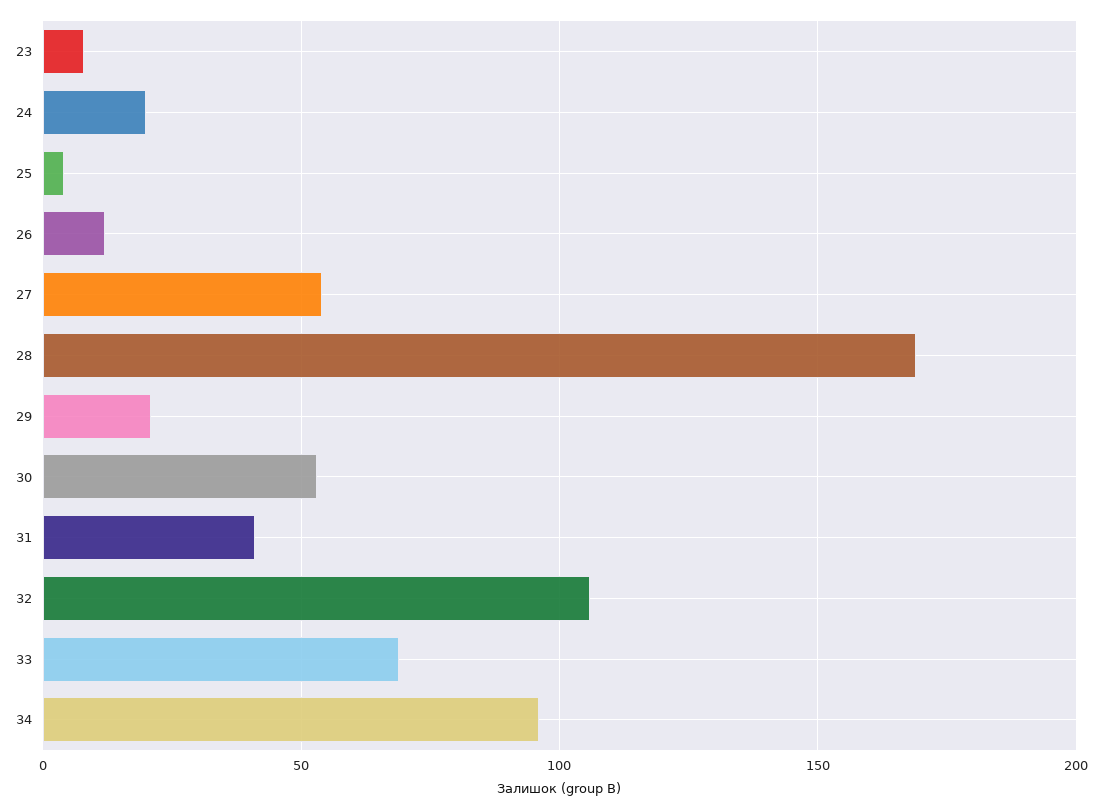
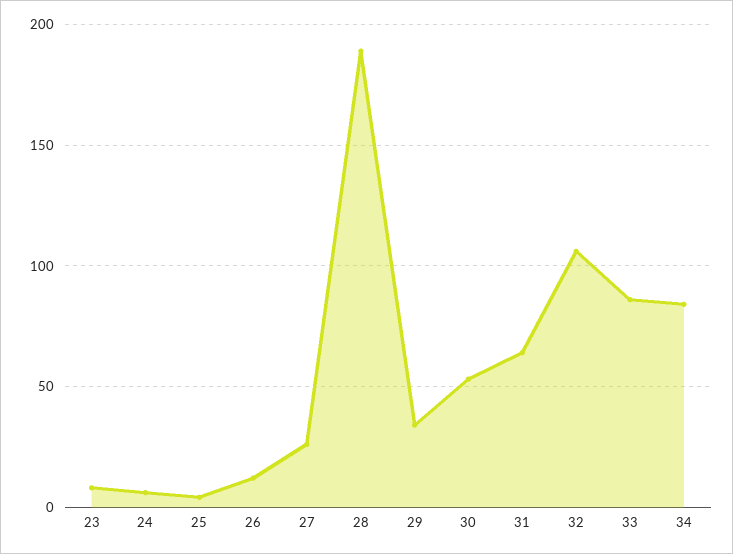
24: 20 -> 5
27: 55 -> 25
28: 170 -> 190
29: 20 -> 35
31: 40 -> 65
33: 70 -> 85
34: 95 -> 85

